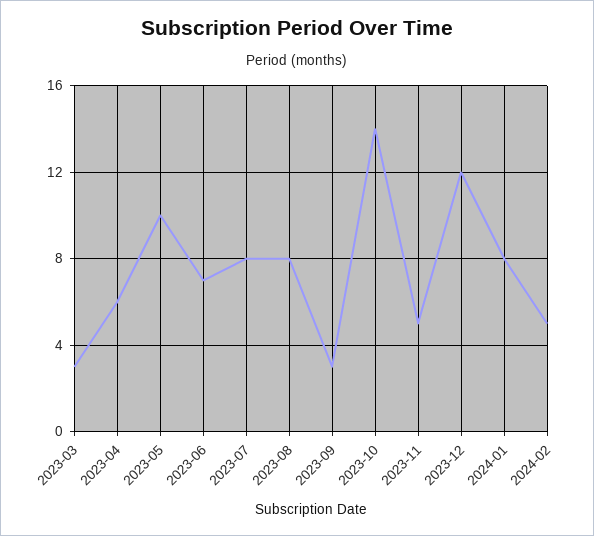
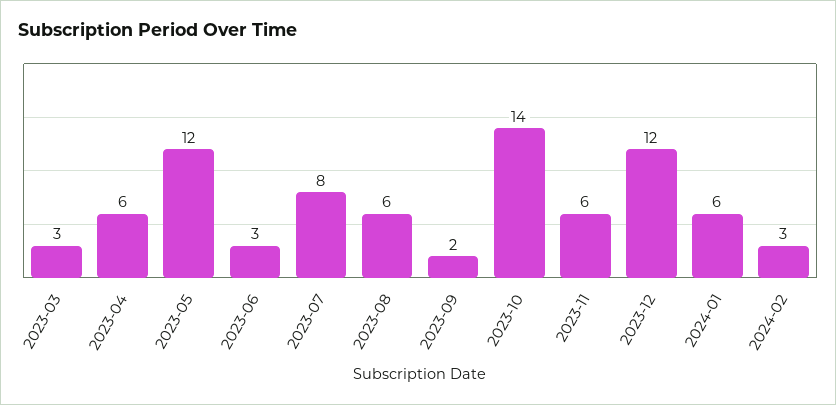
2023-05: 10 -> 12
2023-06: 7 -> 3
2023-08: 8 -> 6
2023-09: 3 -> 2
2023-11: 5 -> 6
2024-01: 8 -> 6
2024-02: 5 -> 3

